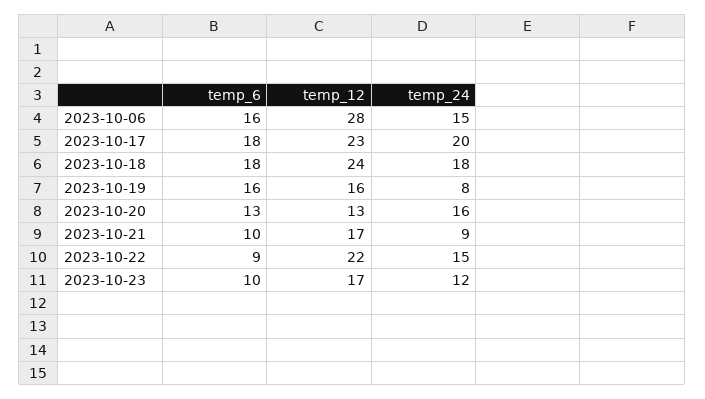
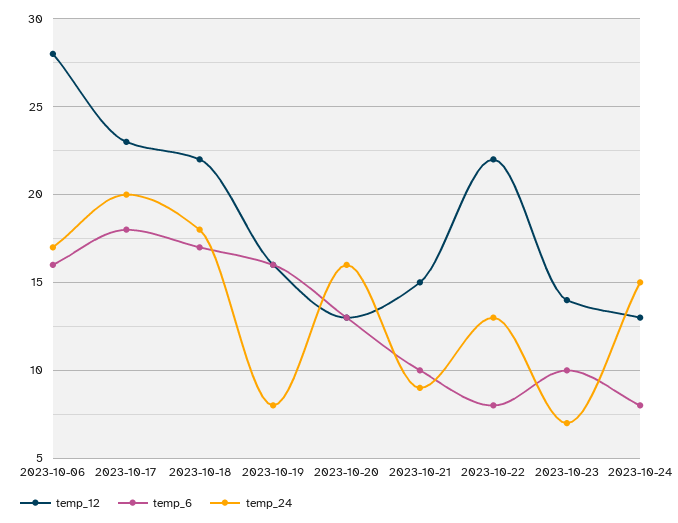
temp_24, 2023-10-06: 15 -> 17
temp_6, 2023-10-18: 18 -> 17
temp_12, 2023-10-18: 24 -> 22
temp_12, 2023-10-21: 17 -> 15
temp_6, 2023-10-22: 9 -> 8
temp_24, 2023-10-22: 15 -> 13
temp_12, 2023-10-23: 17 -> 14
temp_24, 2023-10-23: 12 -> 7
temp_12, 2023-10-24: none -> 13
temp_6, 2023-10-24: none -> 8
temp_24, 2023-10-24: none -> 15

